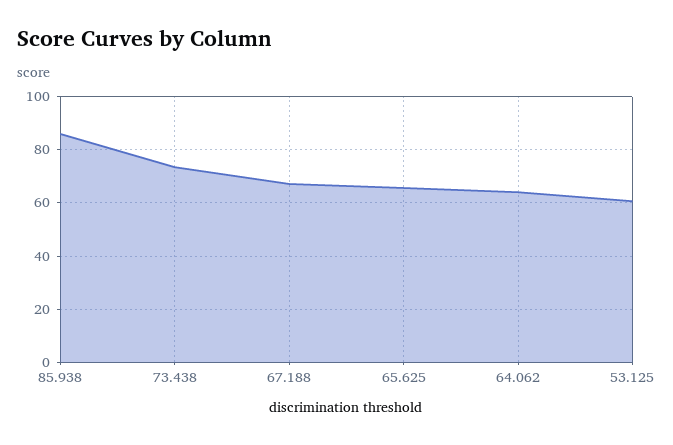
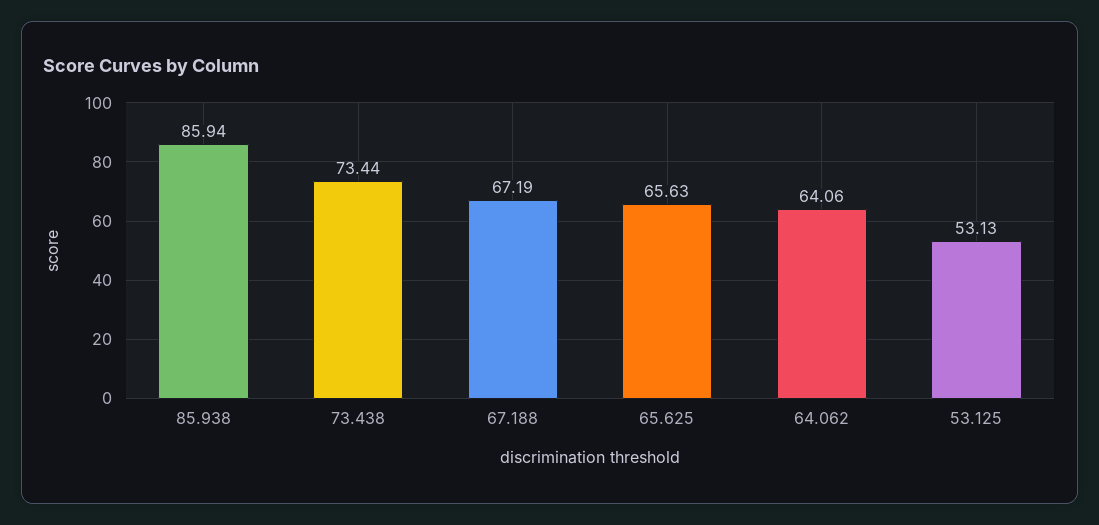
53.125: 60 -> 53.13

